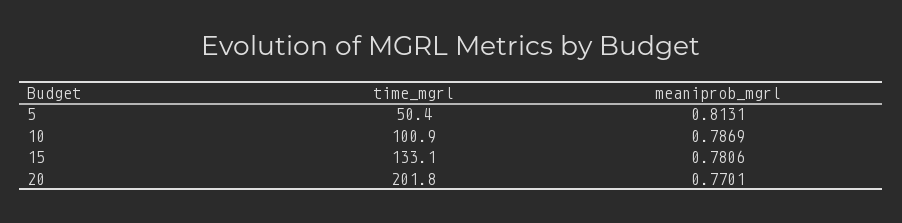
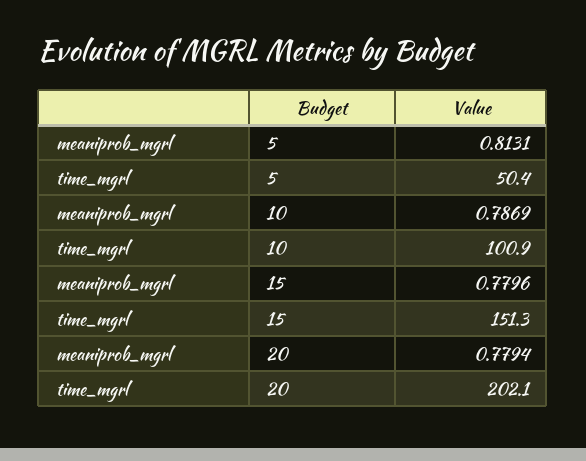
time_mgrl, 15: 133.1 -> 151.3
meaniprob_mgrl, 15: 0.7806 -> 0.7796
time_mgrl, 20: 201.8 -> 202.1
meaniprob_mgrl, 20: 0.7701 -> 0.7794

